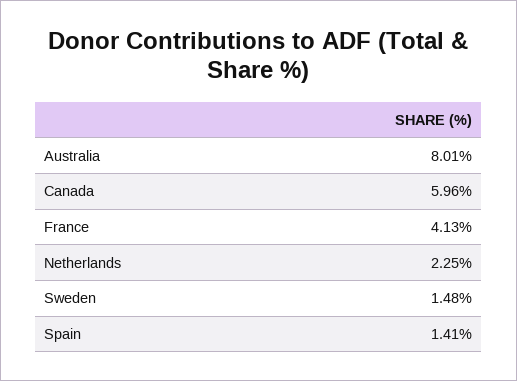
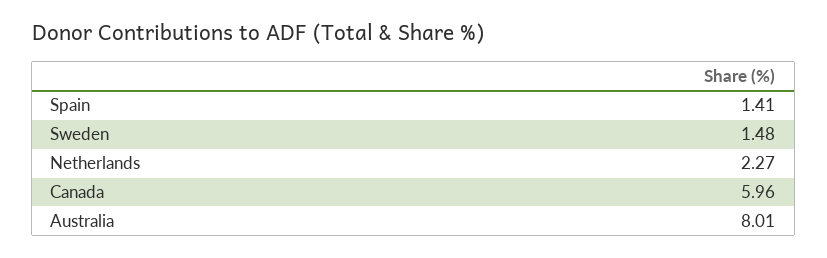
France: 4.13 -> none
Netherlands: 2.25 -> 2.27

